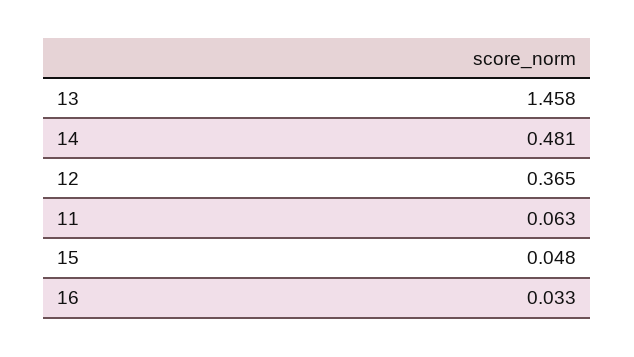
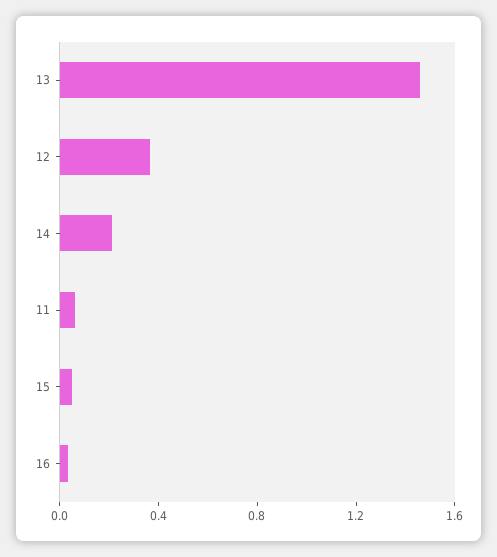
14: 0.481 -> 0.2

